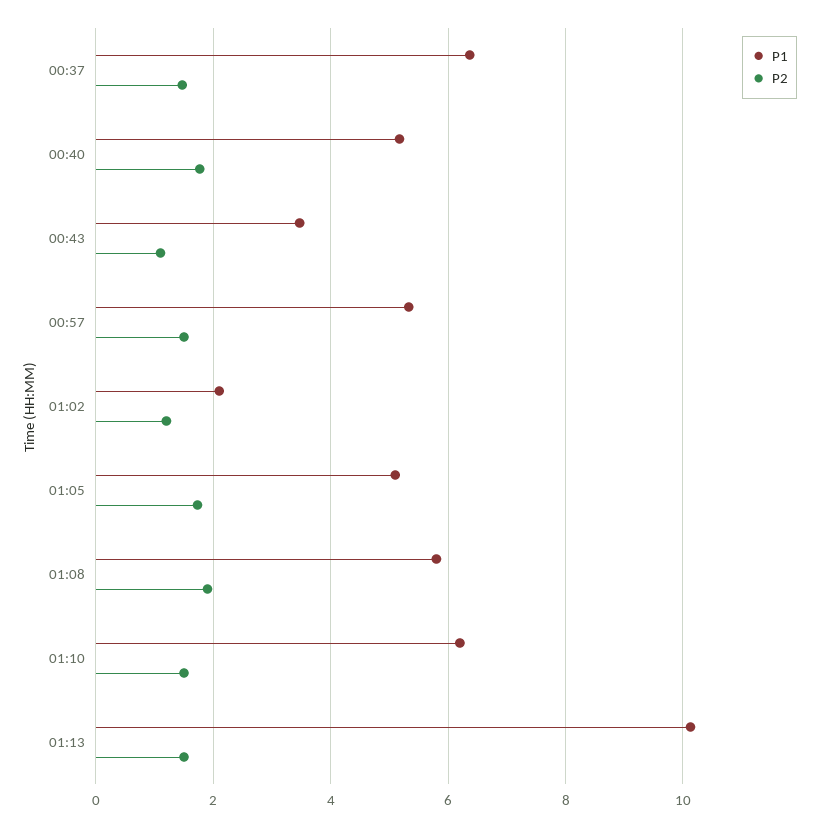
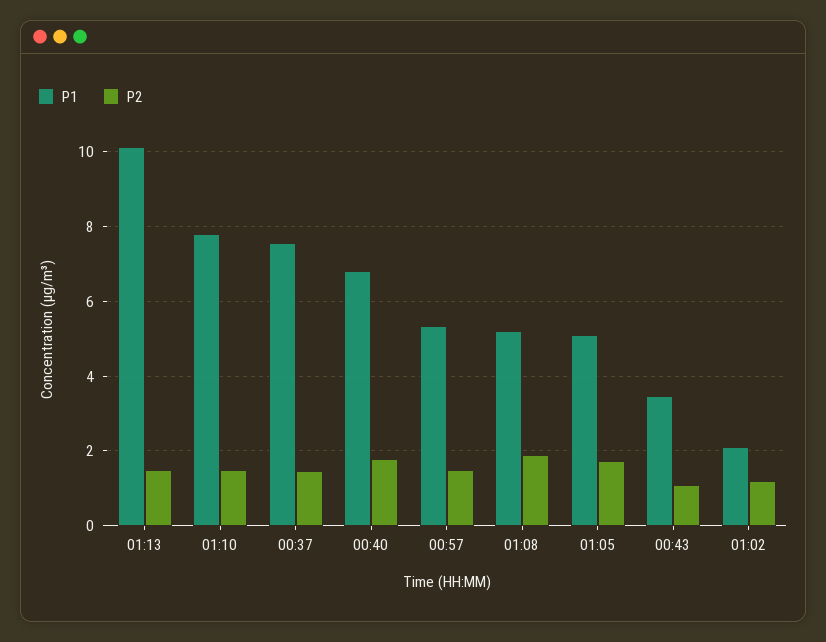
P1, 00:37: 6.4 -> 7.6
P1, 00:40: 5.2 -> 6.8
P1, 01:08: 5.8 -> 5.2
P1, 01:10: 6.2 -> 7.8

